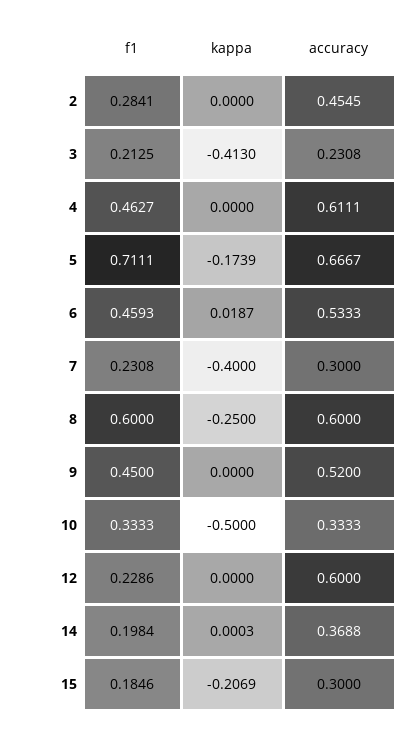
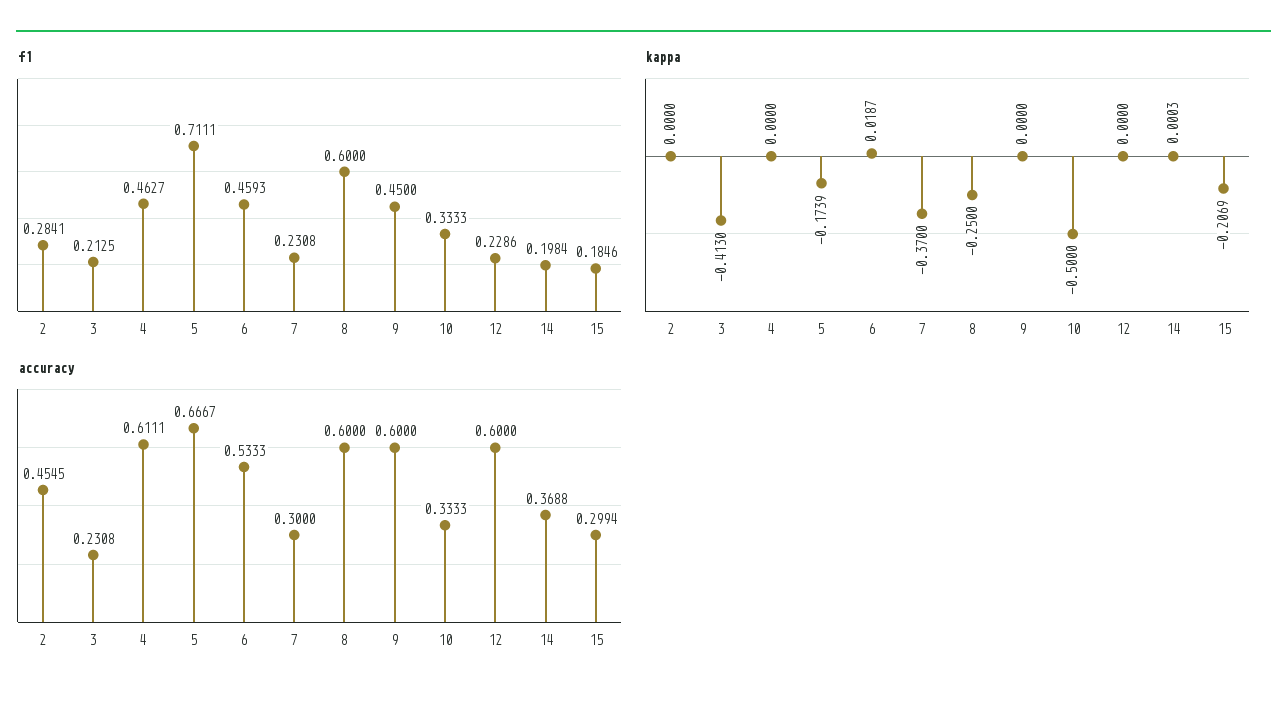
kappa, 7: -0.4 -> -0.37
accuracy, 9: 0.52 -> 0.6
accuracy, 15: 0.3 -> 0.2994

